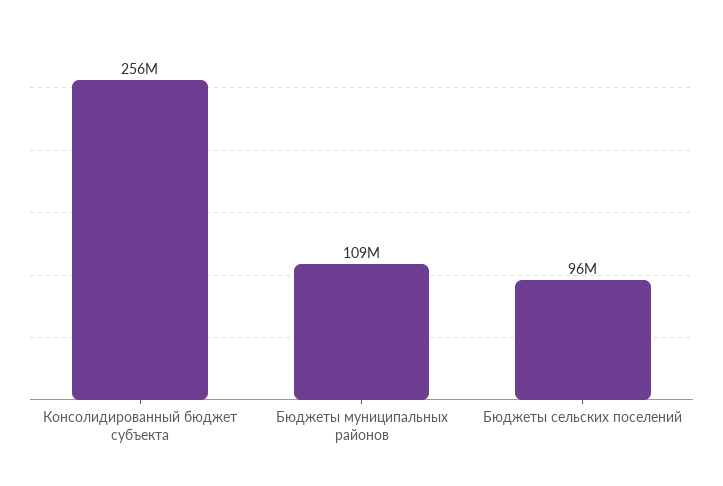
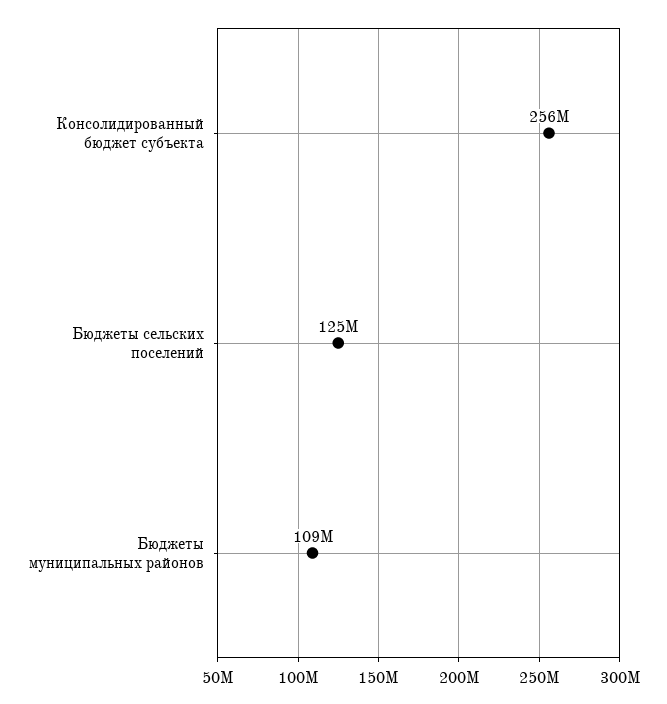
Бюджеты сельских поселений: 96000000 -> 125000000

